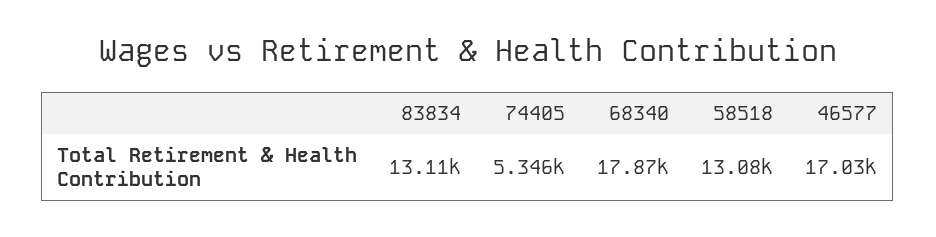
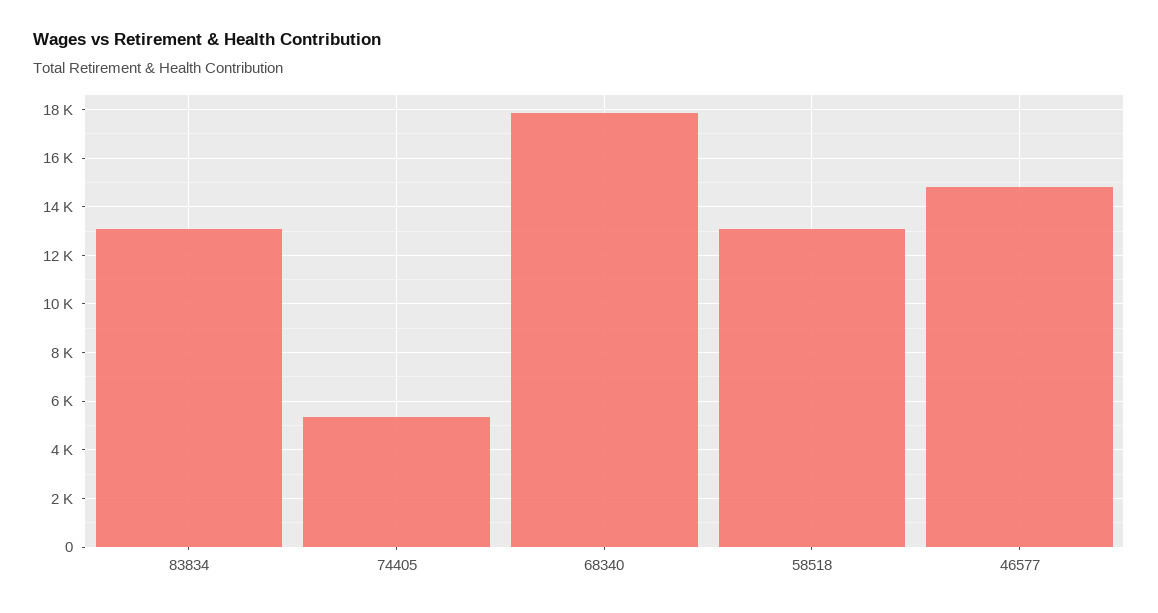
46577: 17030 -> 14750

